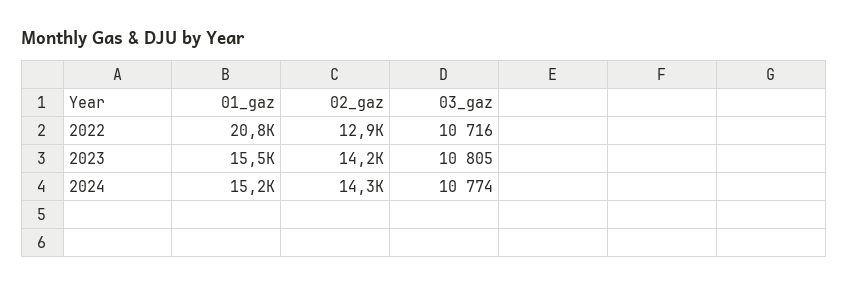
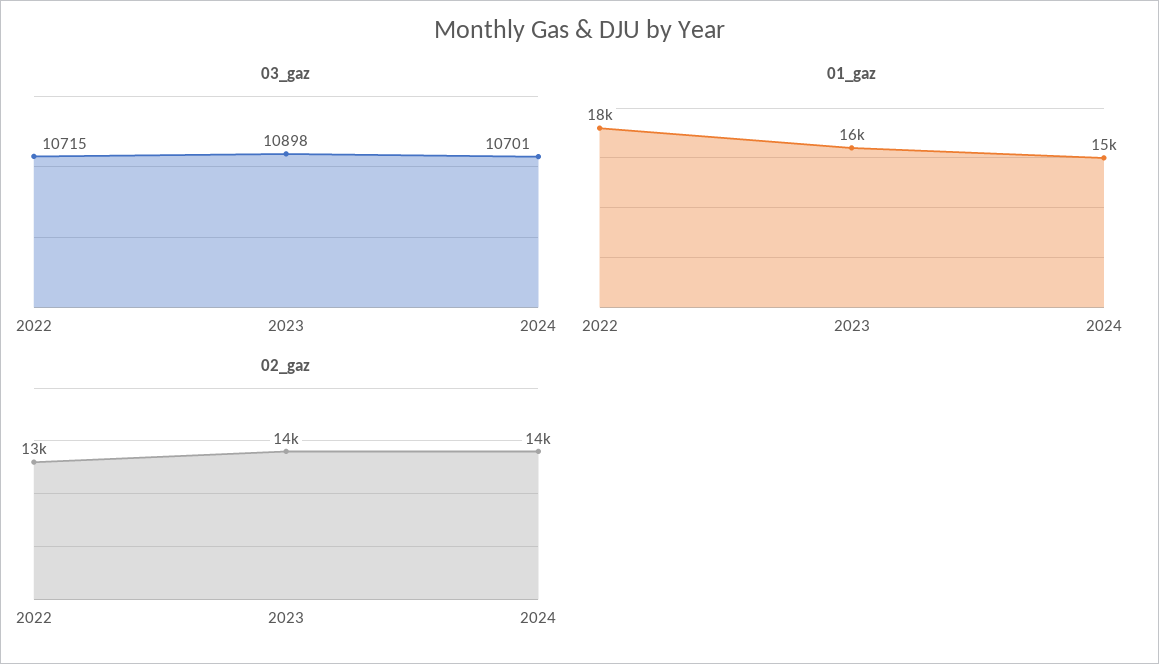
01_gaz, 2022: 20800 -> 18000
03_gaz, 2022: 10716 -> 10715
03_gaz, 2023: 10805 -> 10898
03_gaz, 2024: 10774 -> 10701

